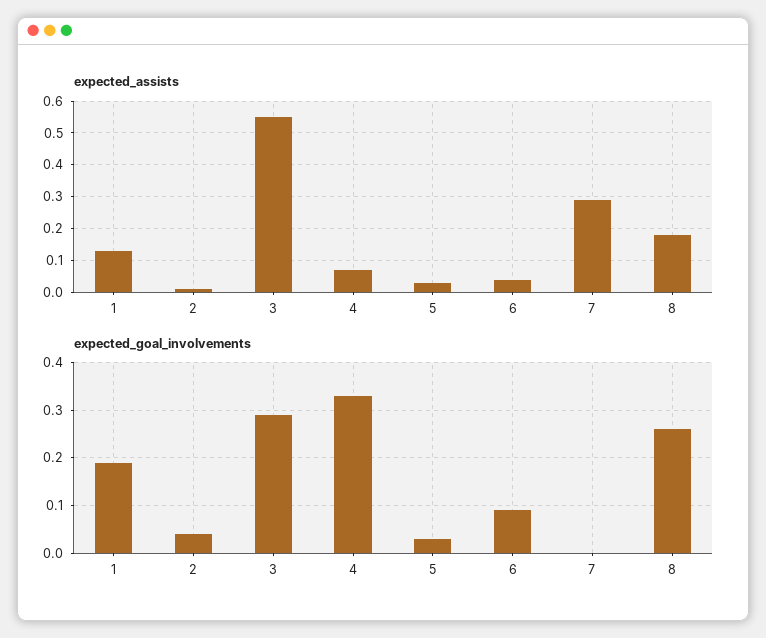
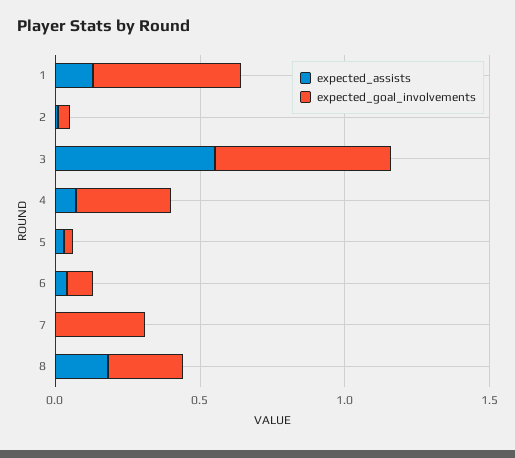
expected_assists, 7: 0.3 -> 0
expected_goal_involvements, 1: 0.2 -> 0.5
expected_goal_involvements, 3: 0.3 -> 0.6
expected_goal_involvements, 7: 0 -> 0.3

